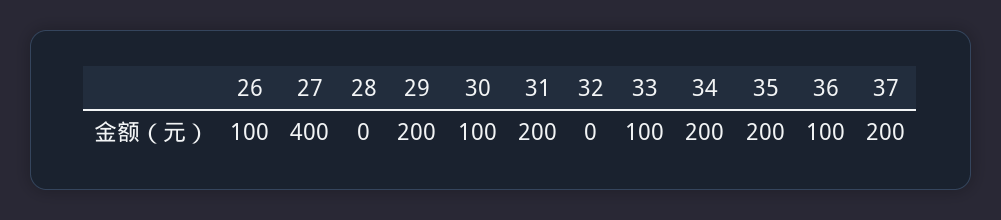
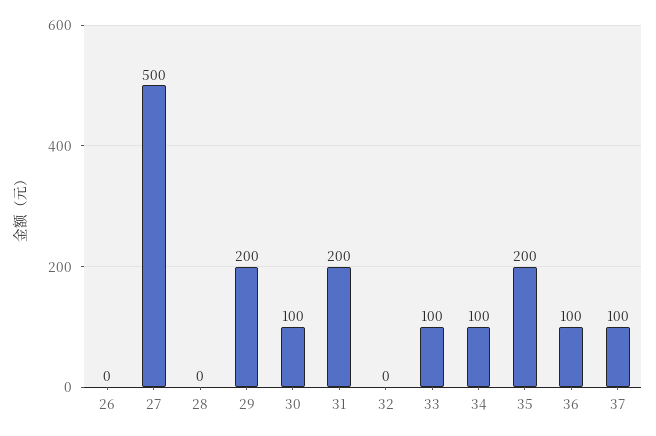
26: 100 -> 0
27: 400 -> 500
34: 200 -> 100
37: 200 -> 100

